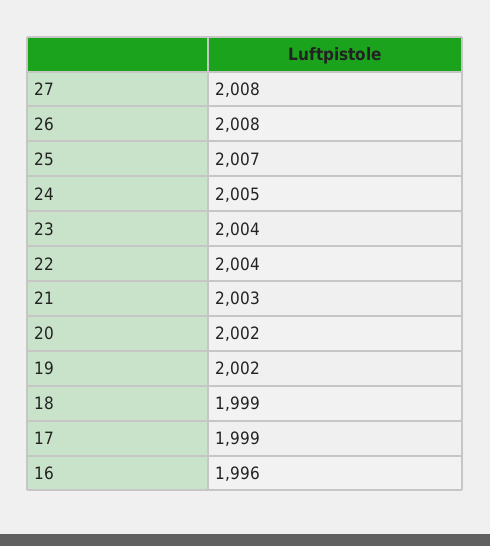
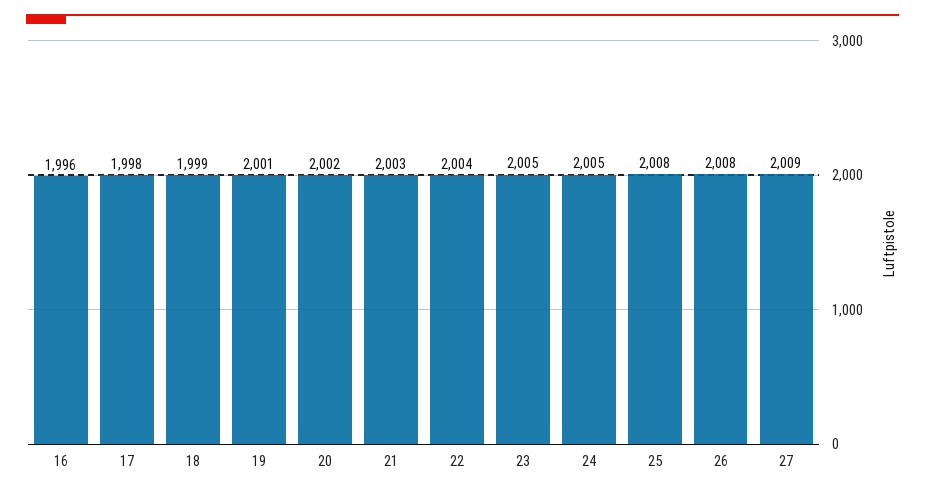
27: 2008 -> 2009
25: 2007 -> 2008
23: 2004 -> 2005
19: 2002 -> 2001
17: 1999 -> 1998

